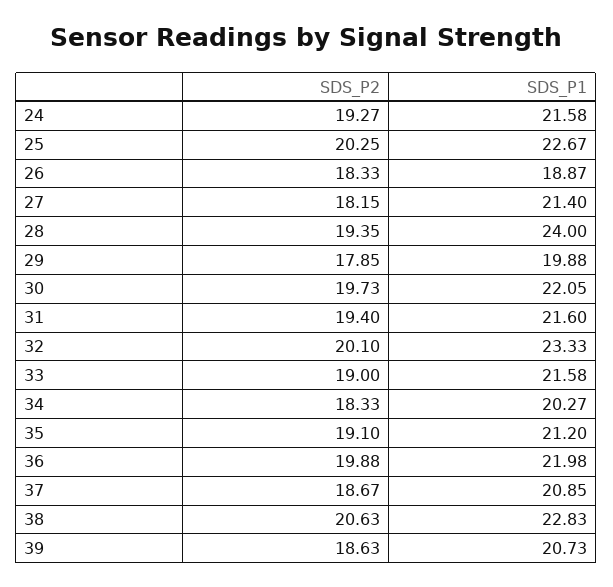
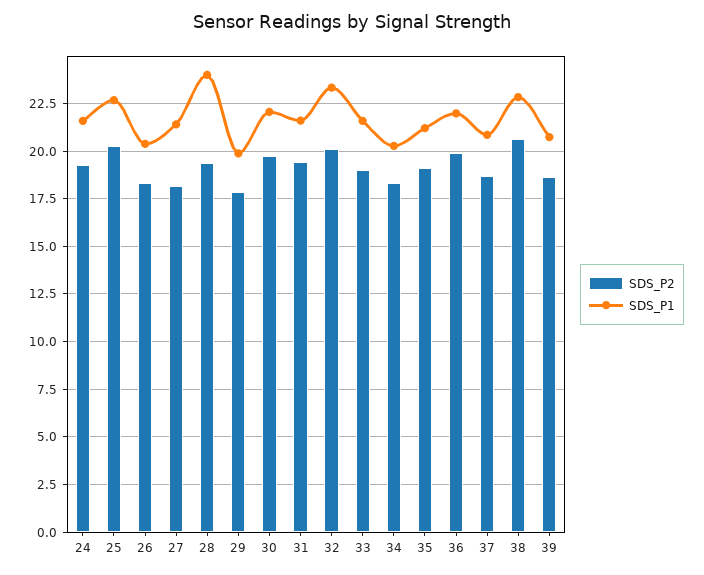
SDS_P1, 26: 18.87 -> 20.5

